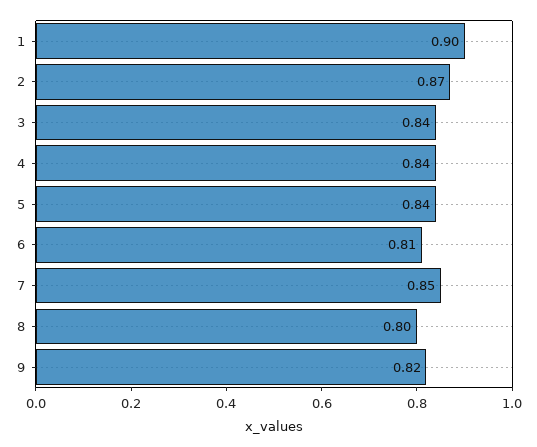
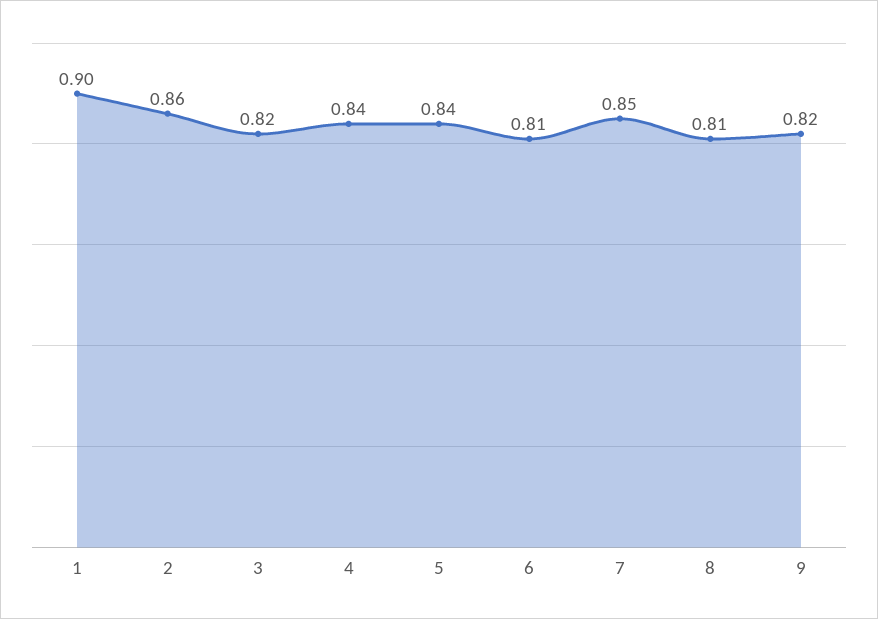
2: 0.87 -> 0.86
3: 0.84 -> 0.82
8: 0.8 -> 0.81

